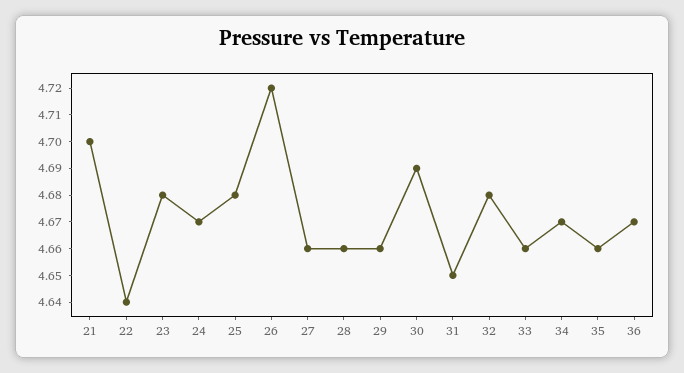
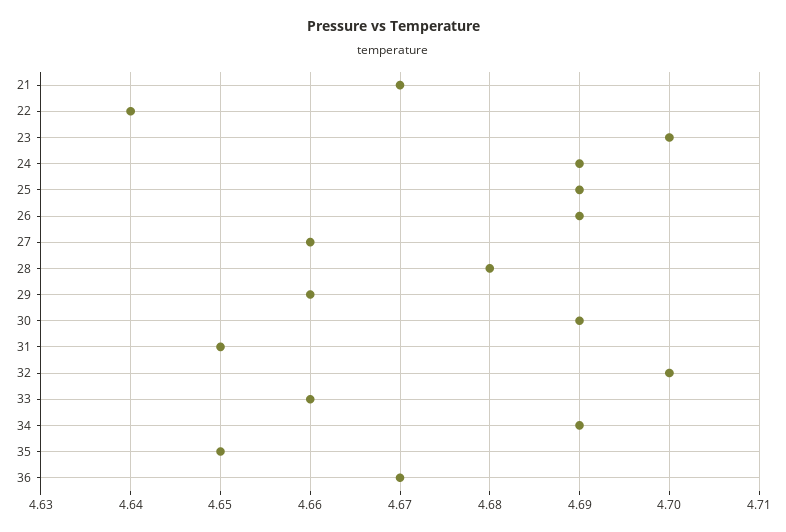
21: 4.7 -> 4.67
23: 4.68 -> 4.7
24: 4.67 -> 4.69
25: 4.68 -> 4.69
26: 4.72 -> 4.69
28: 4.66 -> 4.68
32: 4.68 -> 4.7
34: 4.67 -> 4.69
35: 4.66 -> 4.65

